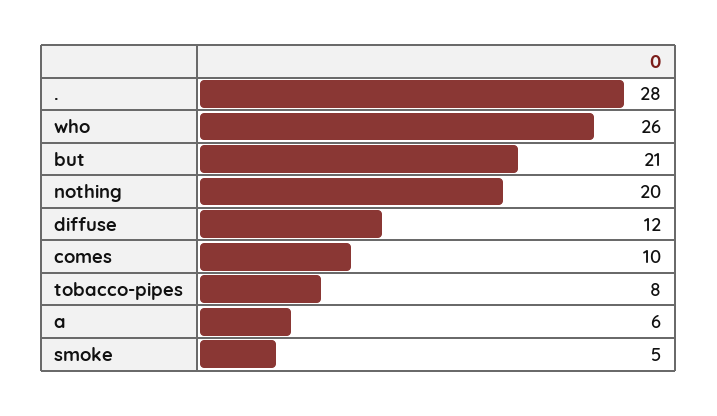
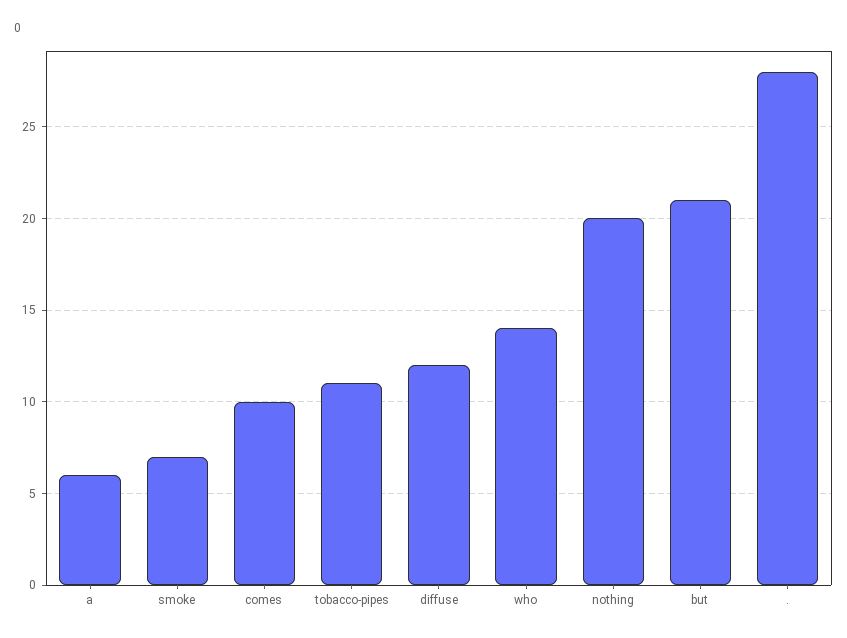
who: 26 -> 14
tobacco-pipes: 8 -> 11
smoke: 5 -> 7

